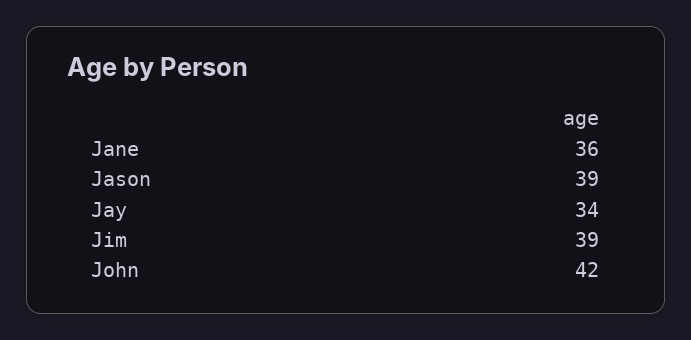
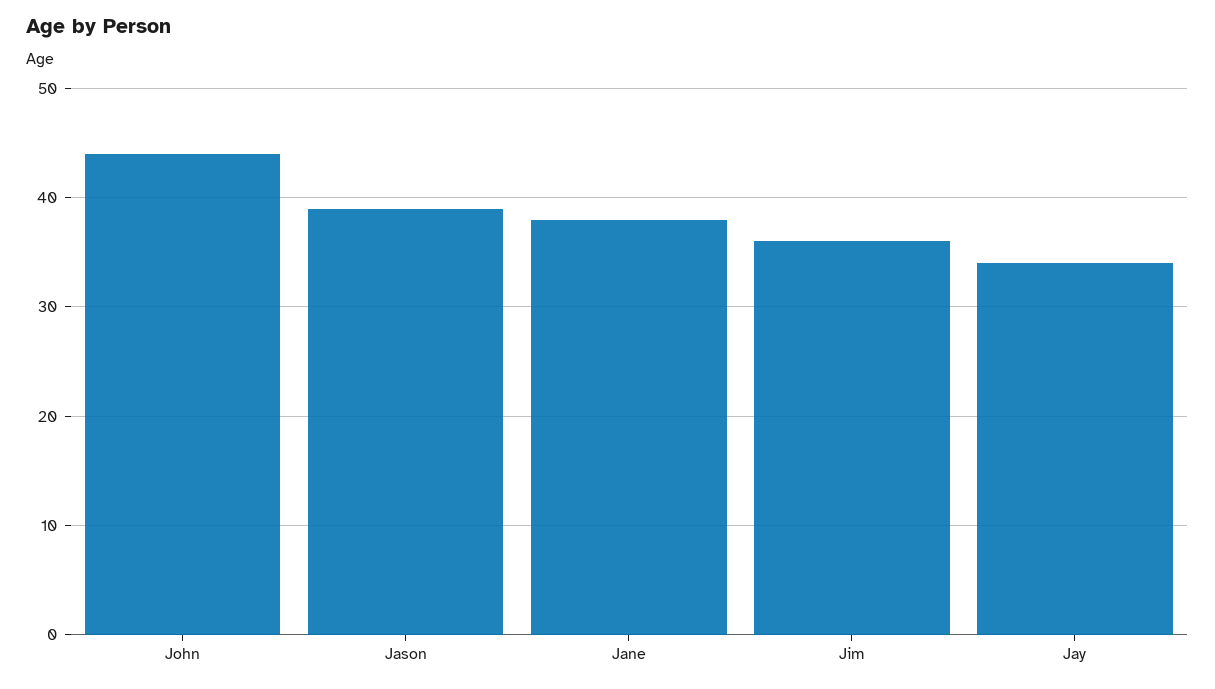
Jane: 36 -> 38
Jim: 39 -> 36
John: 42 -> 44

